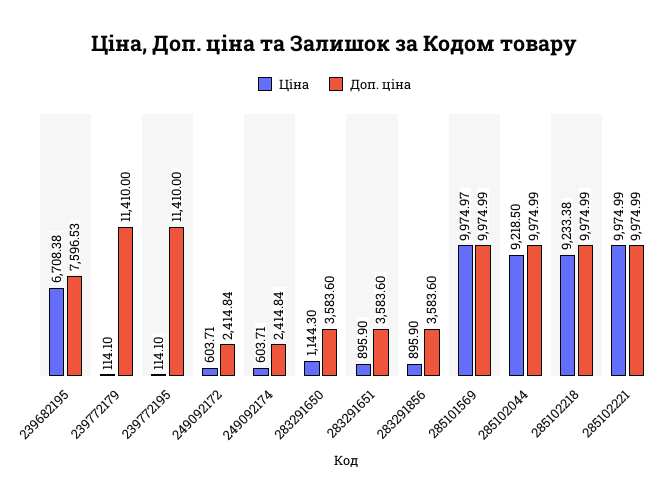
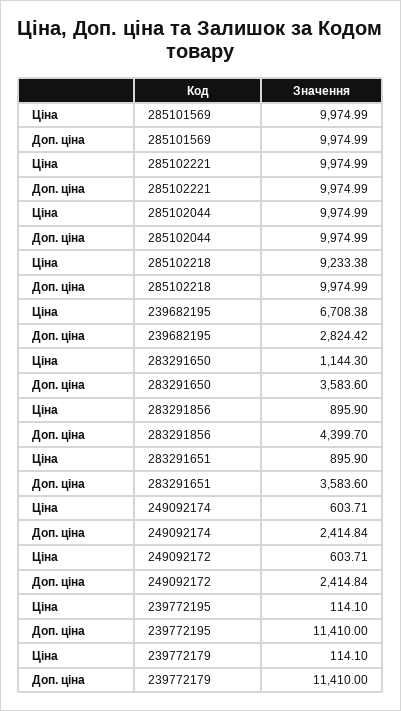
Доп. ціна, 239682195: 7596.53 -> 2824.42
Доп. ціна, 283291856: 3583.6 -> 4399.7
Ціна, 285101569: 9974.97 -> 9974.99
Ціна, 285102044: 9218.5 -> 9974.99

